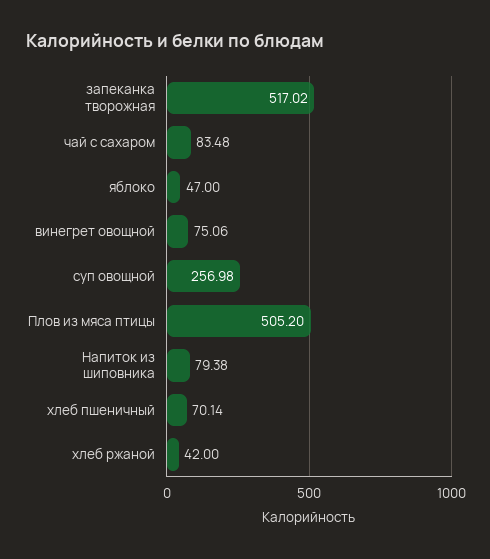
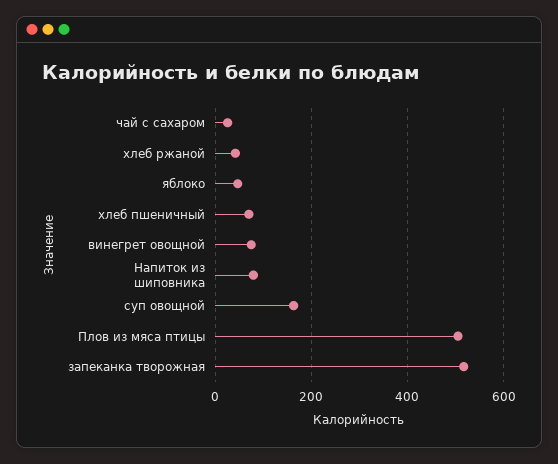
чай с сахаром: 83.48 -> 20
суп овощной: 256.98 -> 160

